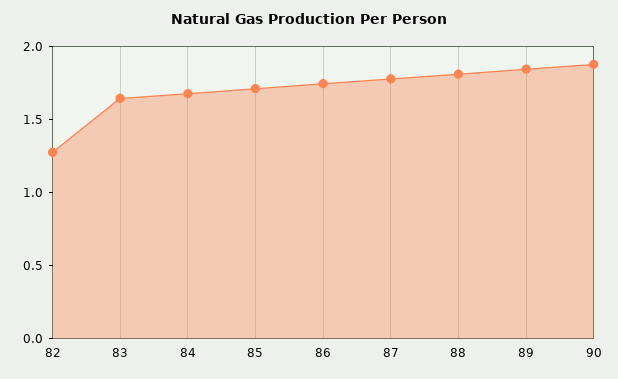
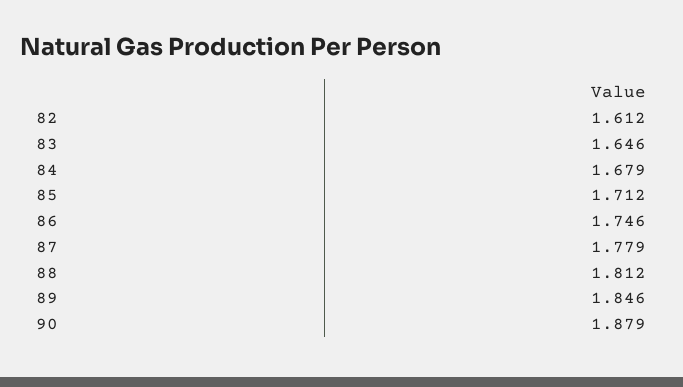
82: 1.3 -> 1.612

